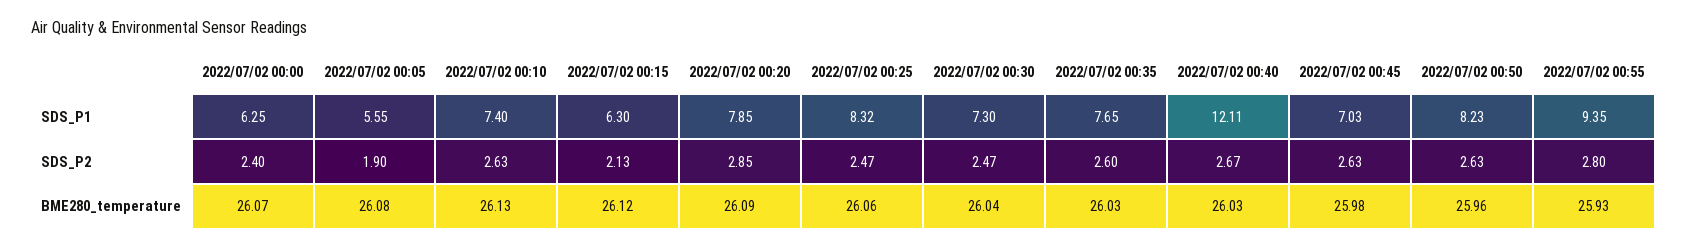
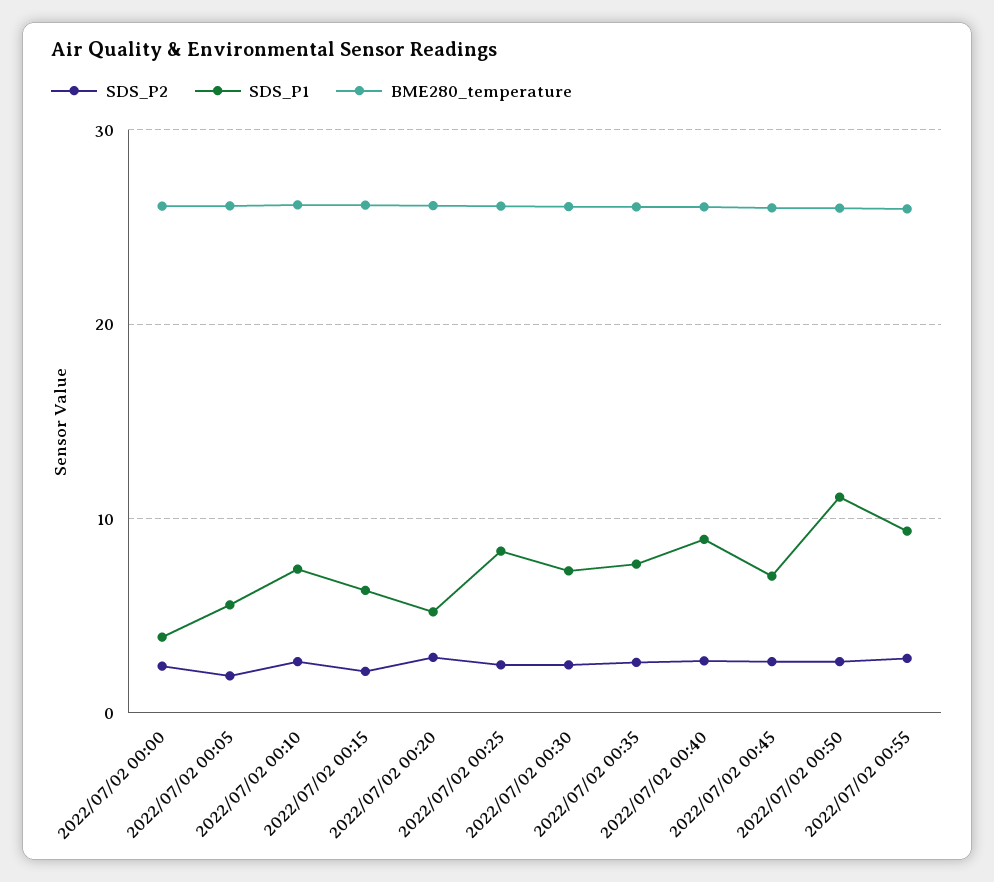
SDS_P1, 2022/07/02 00:00: 6.25 -> 4
SDS_P1, 2022/07/02 00:20: 7.85 -> 5
SDS_P1, 2022/07/02 00:40: 12.11 -> 9
SDS_P1, 2022/07/02 00:50: 8.23 -> 11

